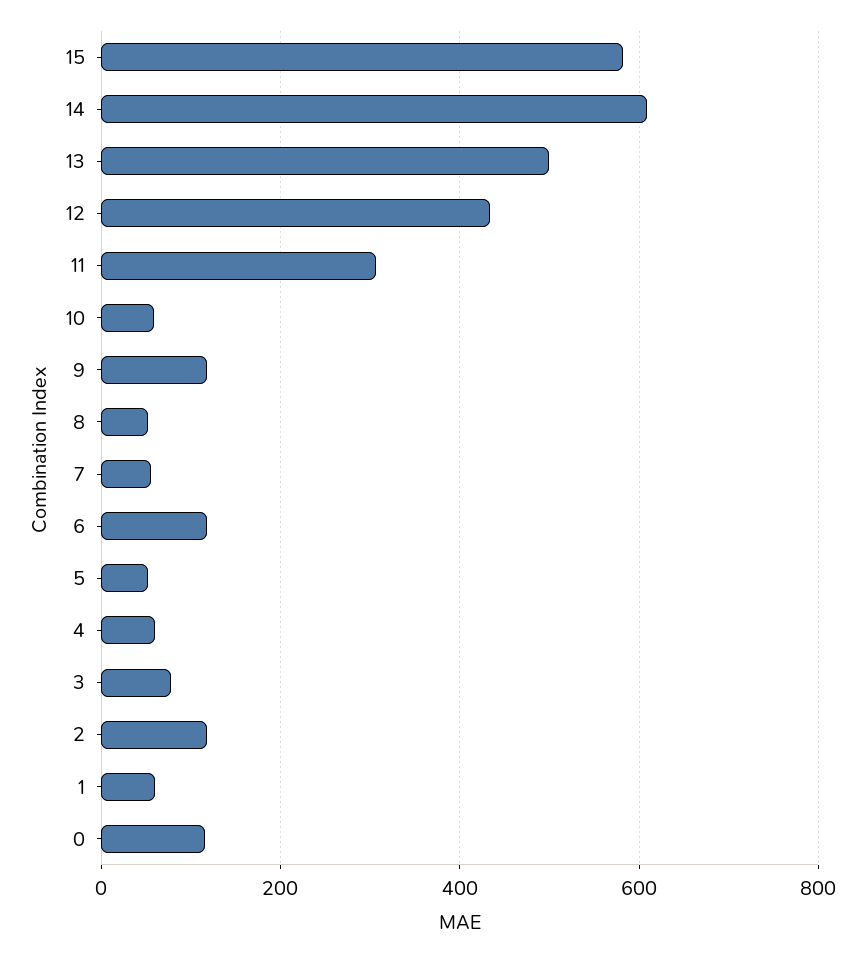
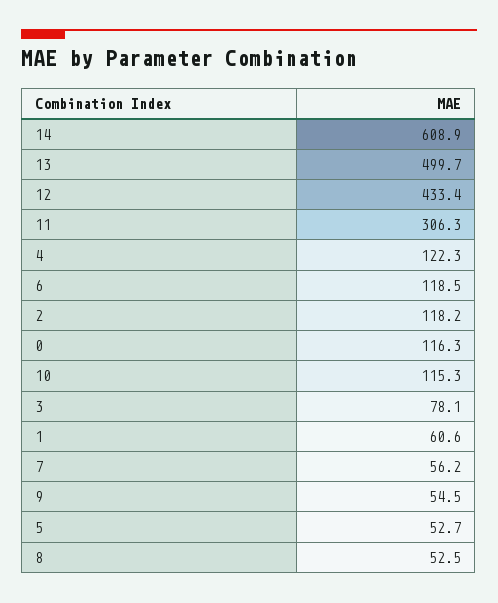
15: 580 -> none
10: 60 -> 115.3
9: 120 -> 54.5
4: 60 -> 122.3

